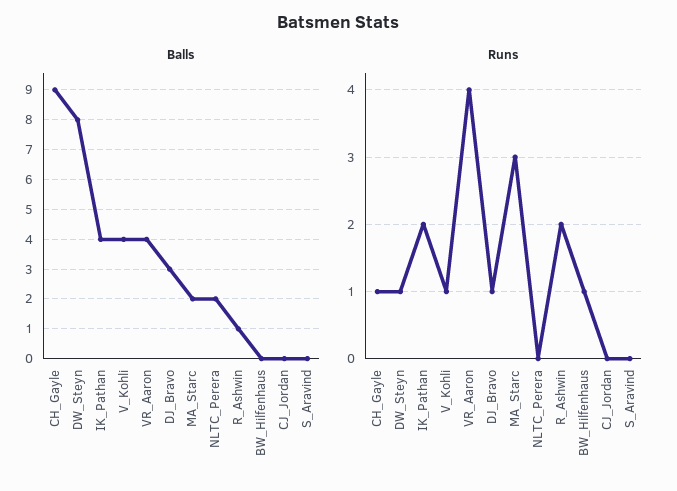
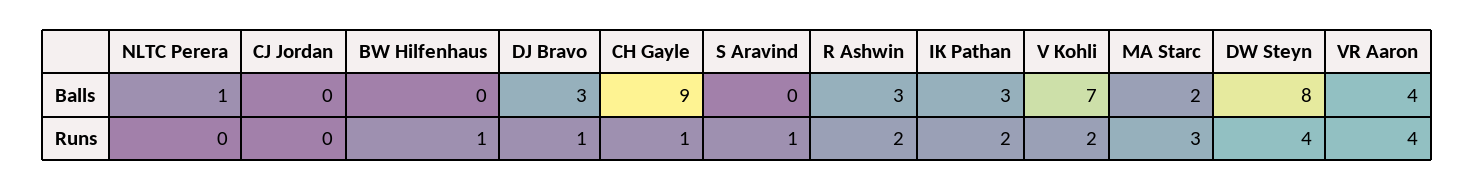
Balls, IK_Pathan: 4 -> 3
Balls, V_Kohli: 4 -> 7
Balls, NLTC_Perera: 2 -> 1
Balls, R_Ashwin: 1 -> 3
Runs, DW_Steyn: 1 -> 4
Runs, V_Kohli: 1 -> 2
Runs, S_Aravind: 0 -> 1

